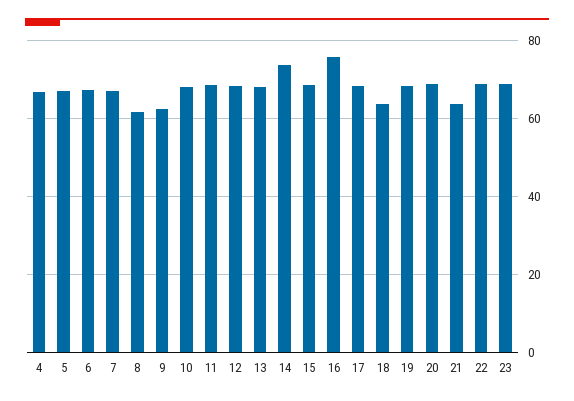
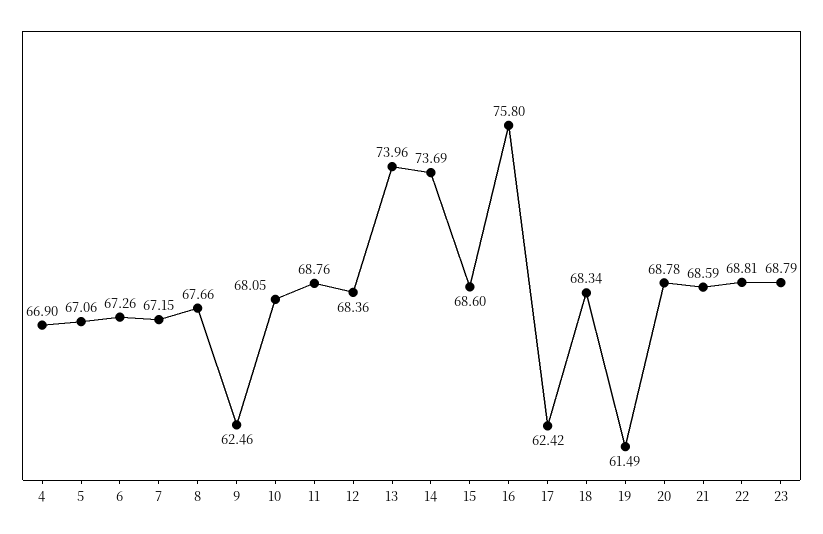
8: 62 -> 67.66
13: 68 -> 73.96
17: 68 -> 62.42
18: 64 -> 68.34
19: 68 -> 61.49
21: 64 -> 68.59

